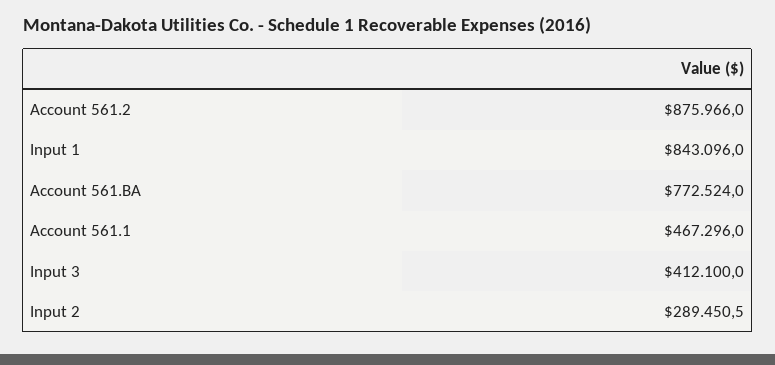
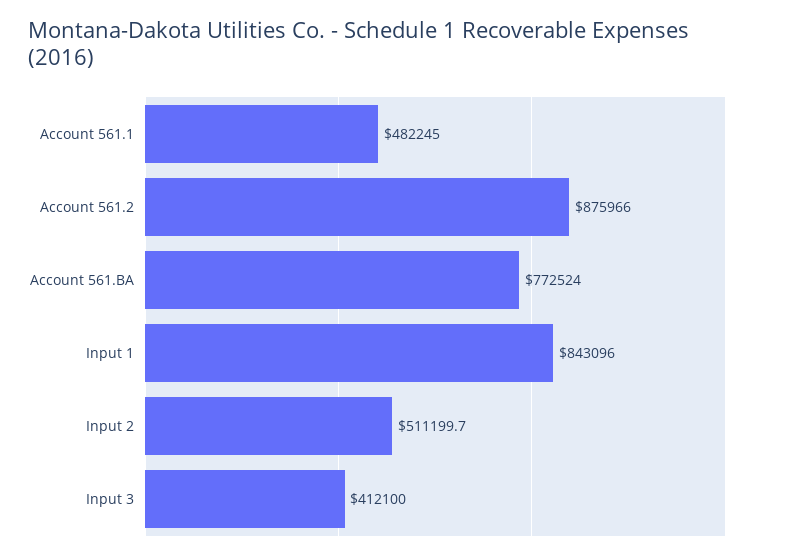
Account 561.1: 467296 -> 482245
Input 2: 289450.5 -> 511199.7

